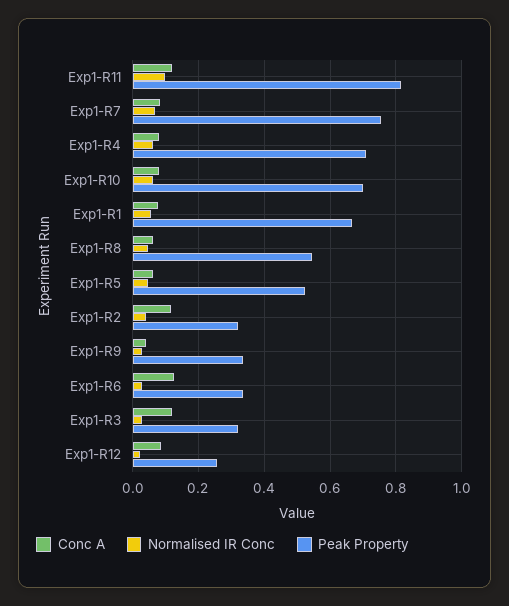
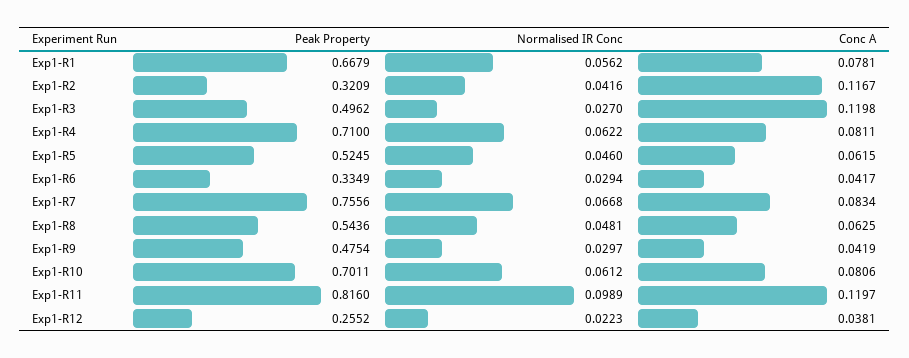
Peak Property, Exp1-R9: 0.34 -> 0.4754
Conc A, Exp1-R6: 0.12 -> 0.0417
Peak Property, Exp1-R3: 0.32 -> 0.4962
Conc A, Exp1-R12: 0.08 -> 0.0381

